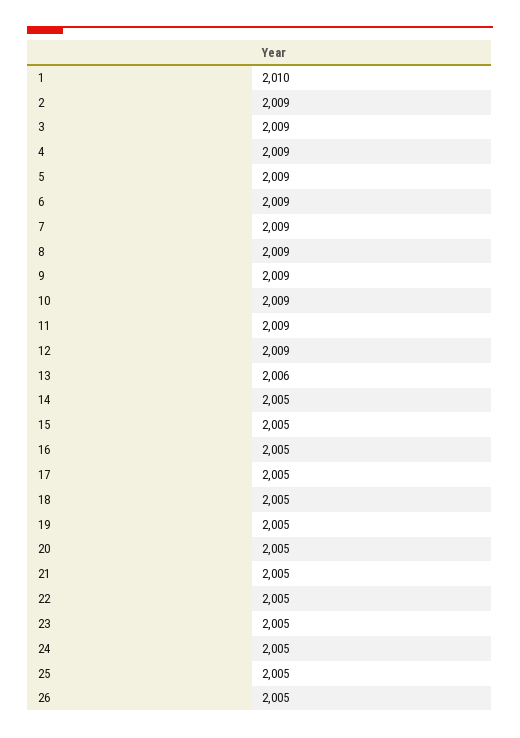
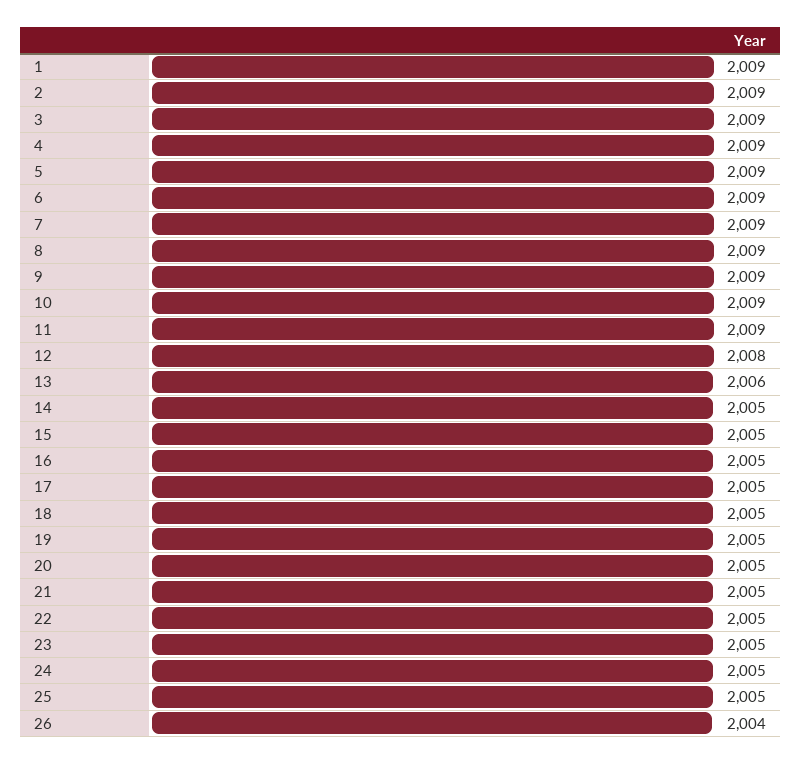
1: 2010 -> 2009
12: 2009 -> 2008
26: 2005 -> 2004

